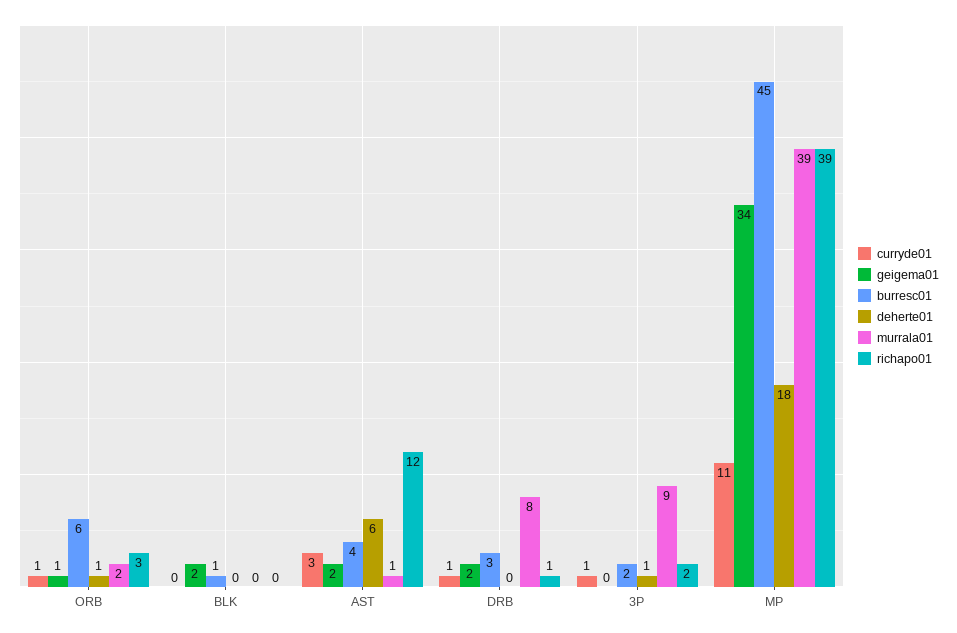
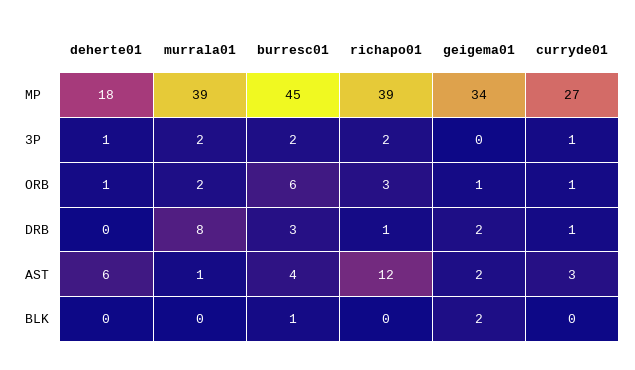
murrala01, 3P: 9 -> 2
curryde01, MP: 11 -> 27

